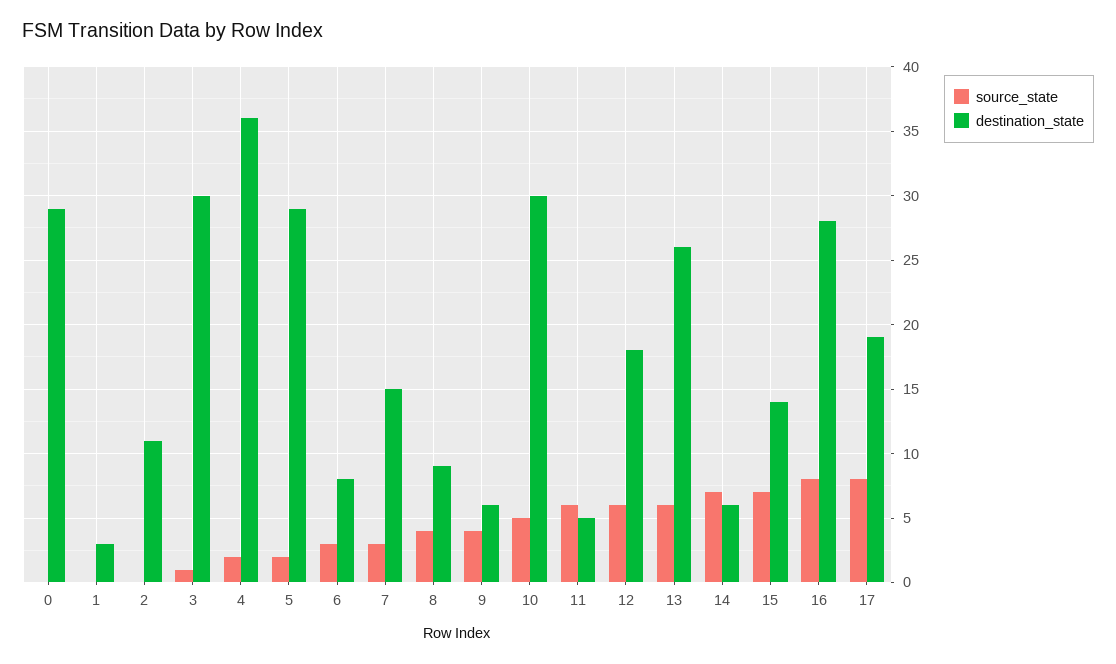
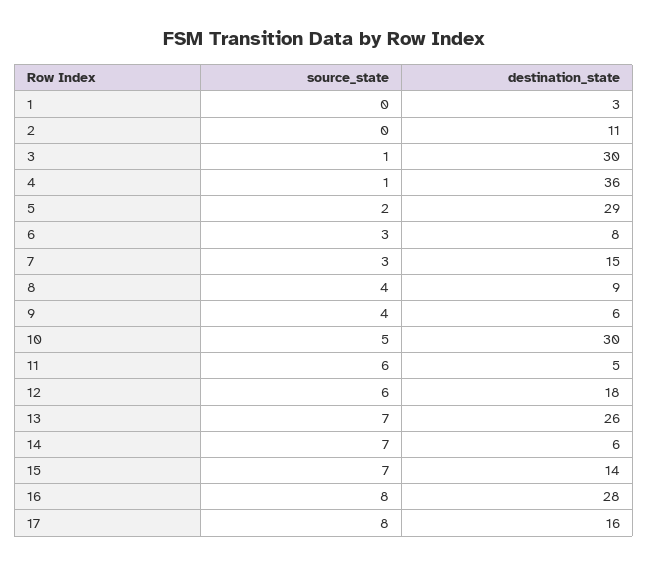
source_state, 0: 0 -> none
destination_state, 0: 29 -> none
source_state, 4: 2 -> 1
source_state, 13: 6 -> 7
destination_state, 17: 19 -> 16

